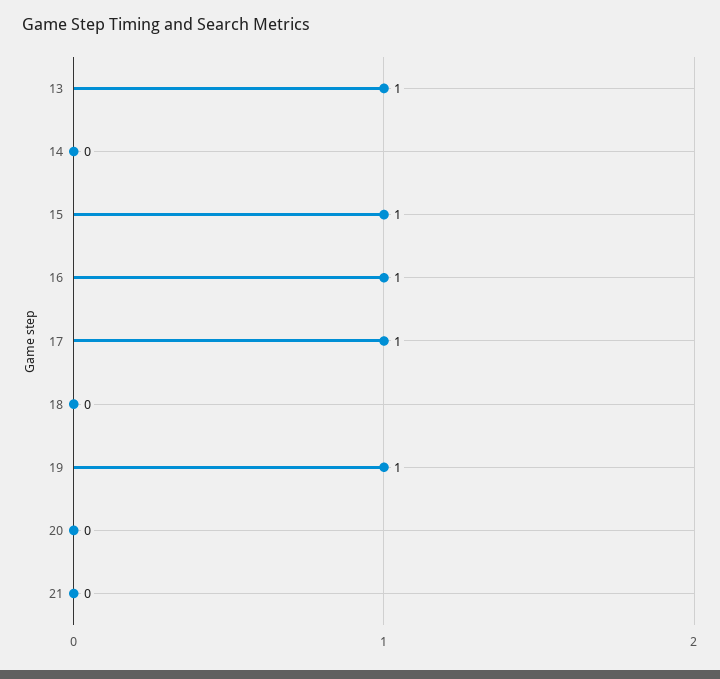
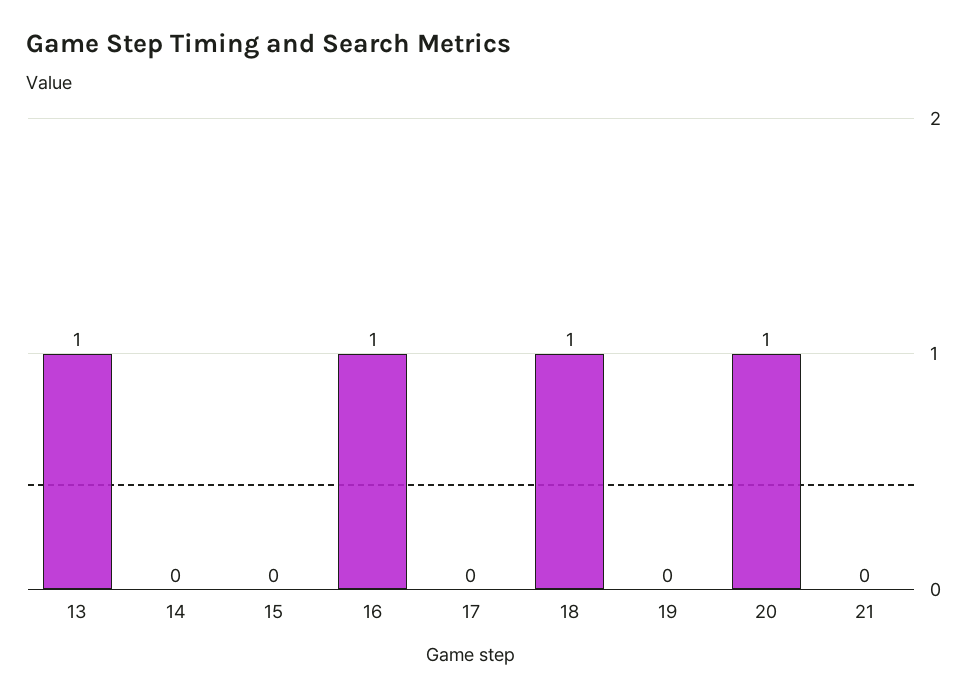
15: 1 -> 0
17: 1 -> 0
18: 0 -> 1
19: 1 -> 0
20: 0 -> 1

